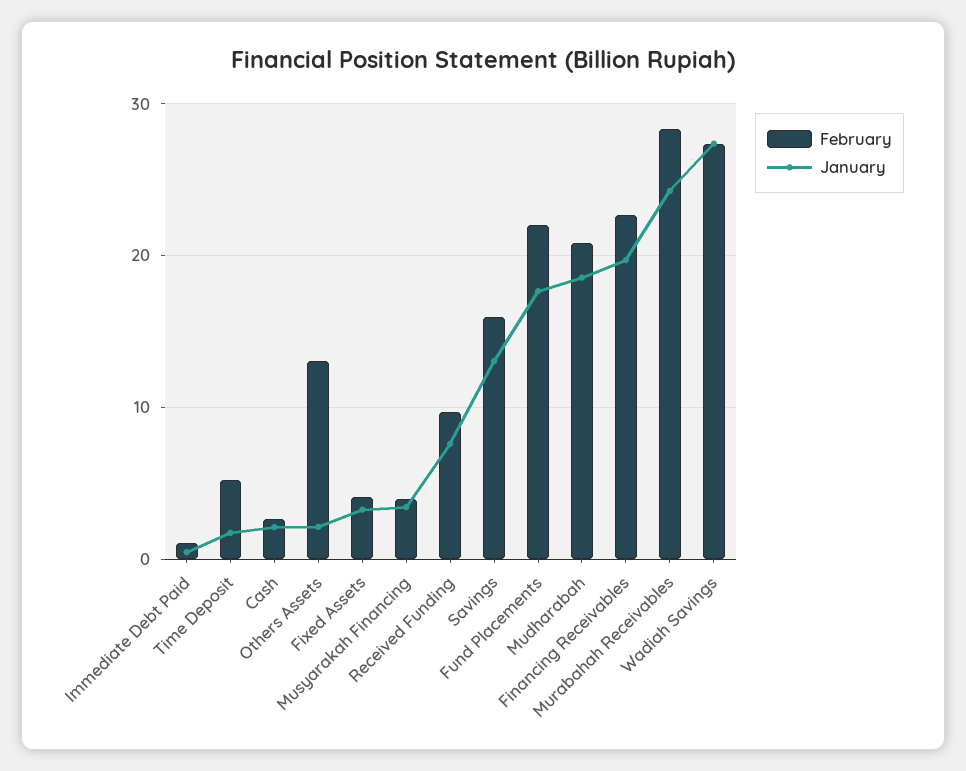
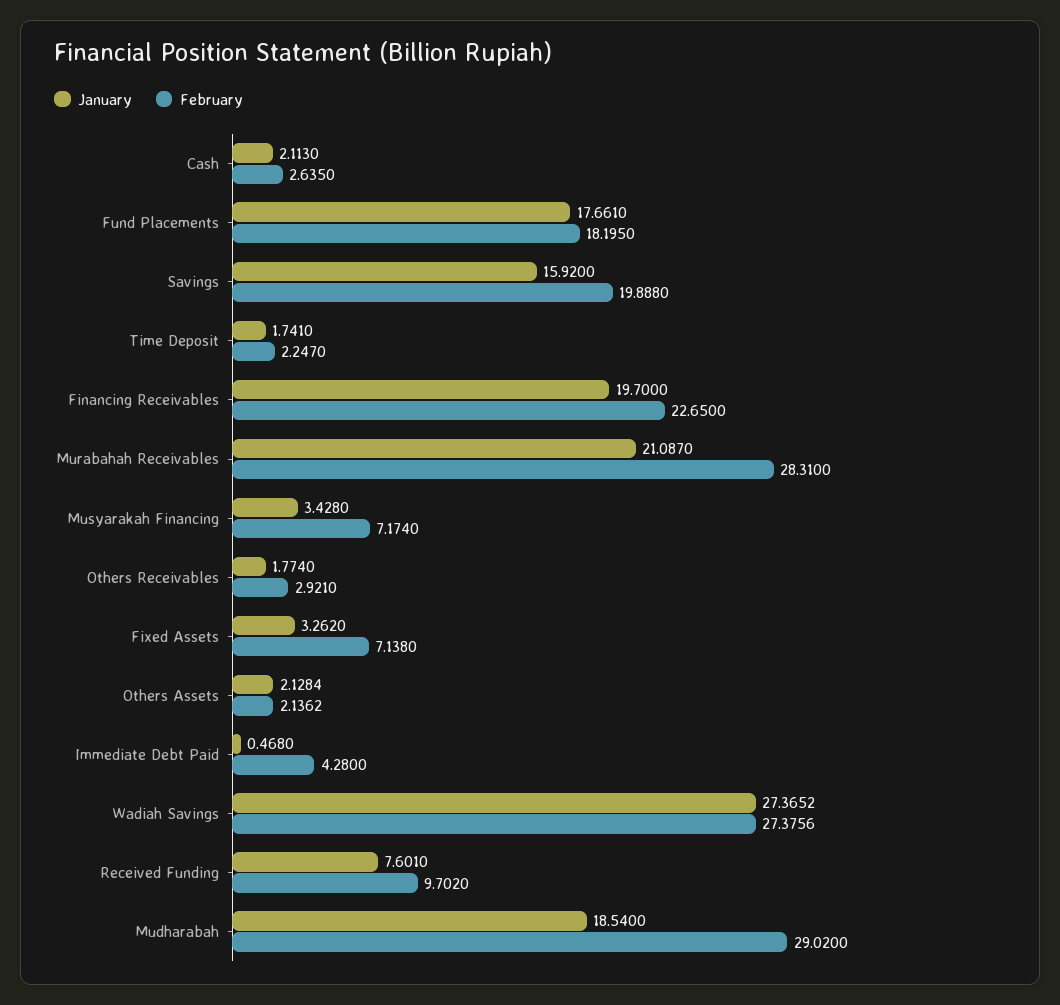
February, Immediate Debt Paid: 1 -> 4.28
February, Time Deposit: 5 -> 2.247
February, Others Assets: 13 -> 2.1362
February, Fixed Assets: 4 -> 7.138
February, Musyarakah Financing: 4 -> 7.174
February, Savings: 16 -> 19.888
January, Savings: 13 -> 15.92
February, Fund Placements: 22 -> 18.195
February, Mudharabah: 21 -> 29.02
January, Murabahah Receivables: 24 -> 21.087
January, Others Receivables: none -> 1.774
February, Others Receivables: none -> 2.921

